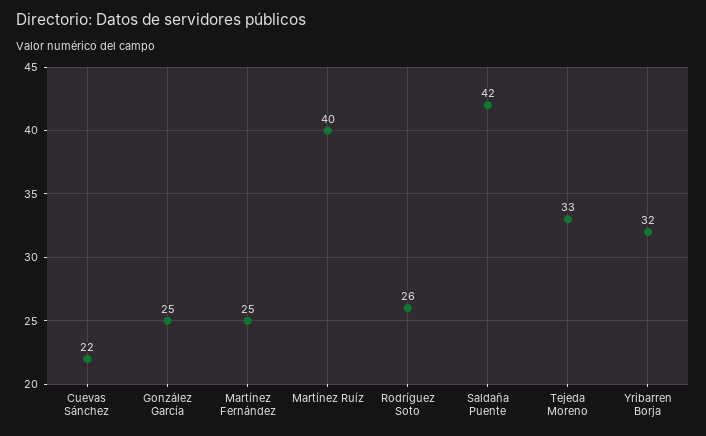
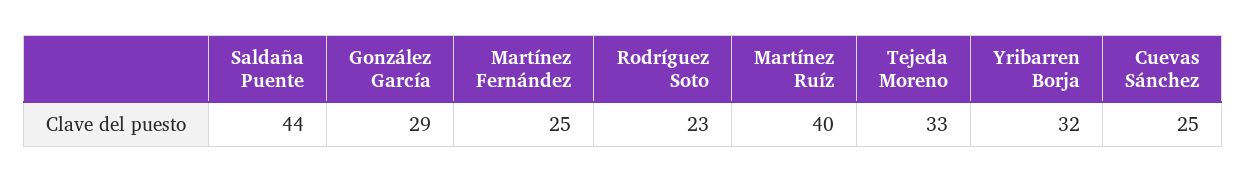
Cuevas Sánchez: 22 -> 25
González García: 25 -> 29
Rodríguez Soto: 26 -> 23
Saldaña Puente: 42 -> 44

